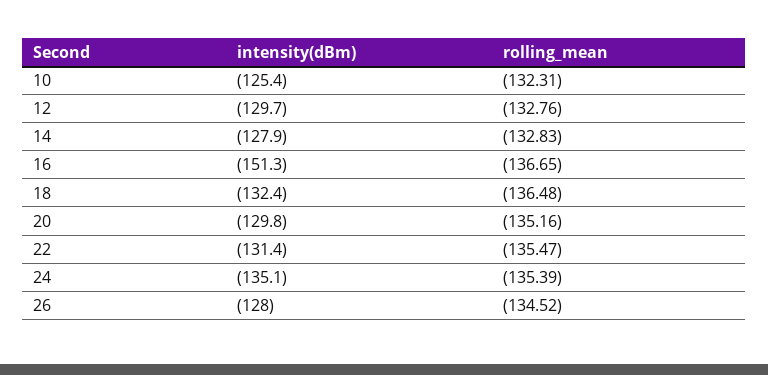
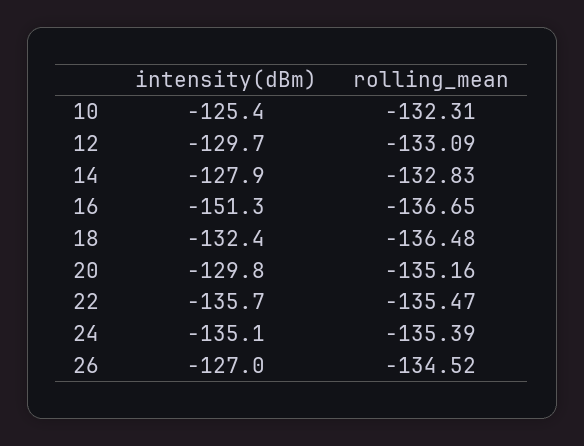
rolling_mean, 12: -132.76 -> -133.09
intensity(dBm), 22: -131.4 -> -135.7
intensity(dBm), 26: -128 -> -127

